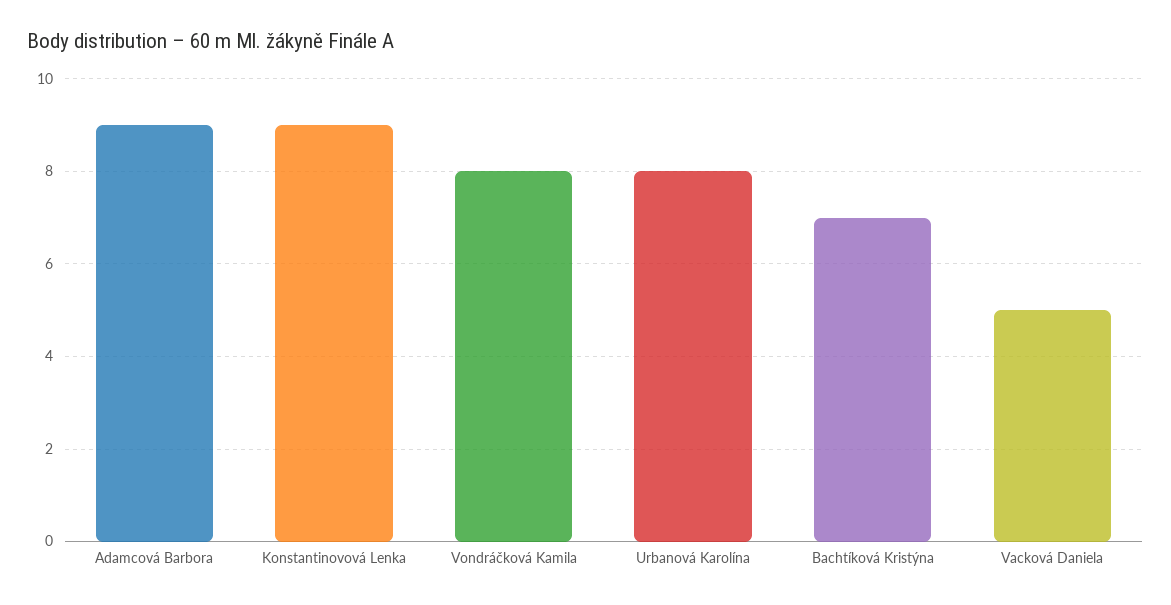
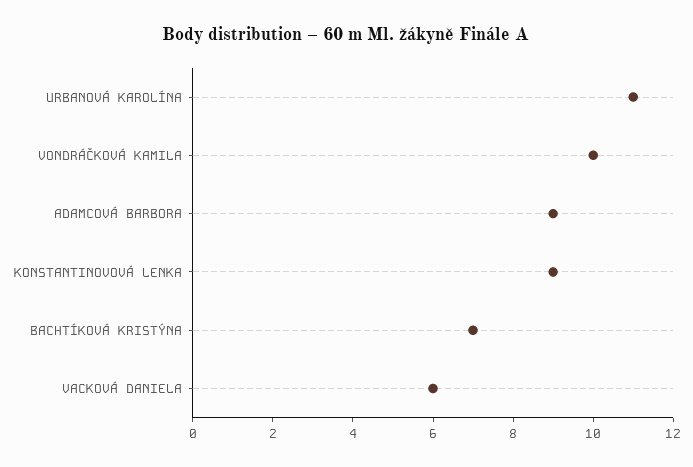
Vondráčková Kamila: 8 -> 10
Urbanová Karolína: 8 -> 11
Vacková Daniela: 5 -> 6

